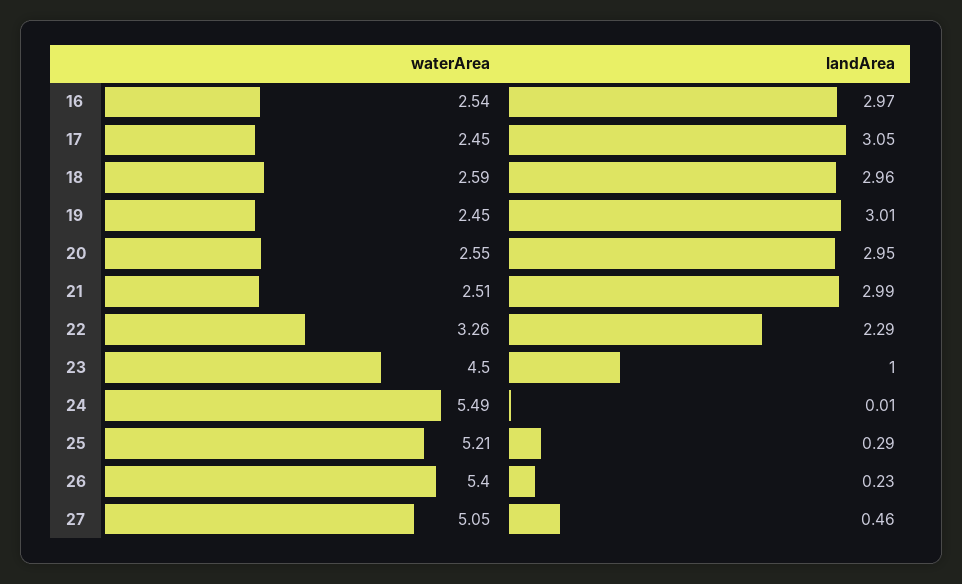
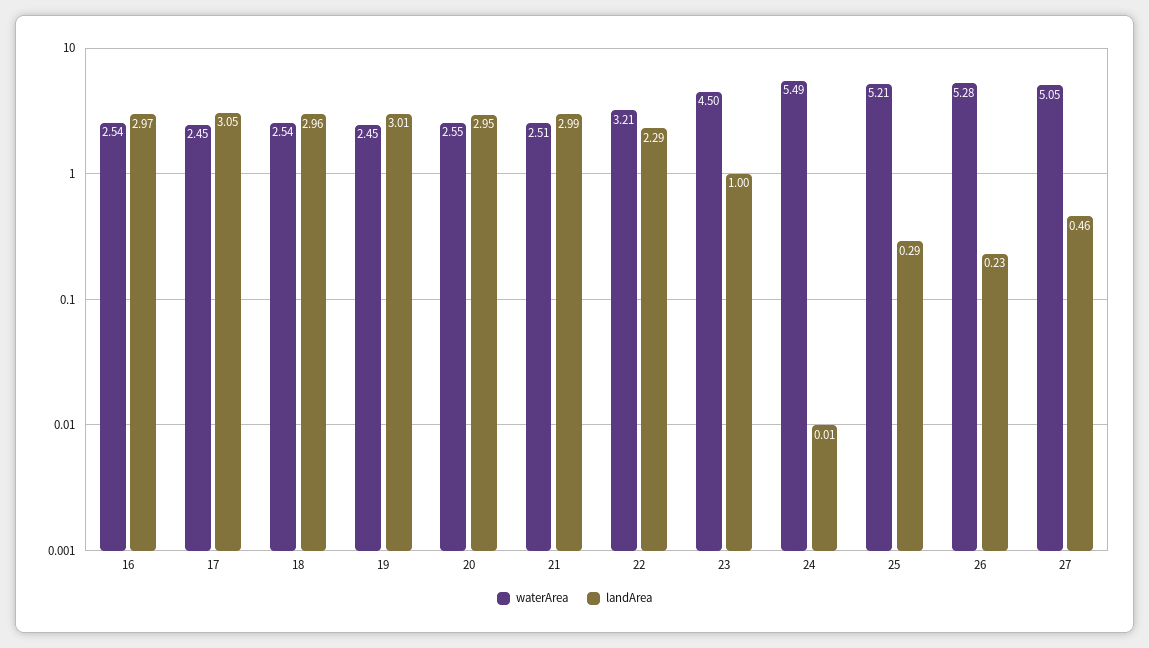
waterArea, 18: 2.59 -> 2.54
waterArea, 22: 3.26 -> 3.21
waterArea, 26: 5.4 -> 5.28

